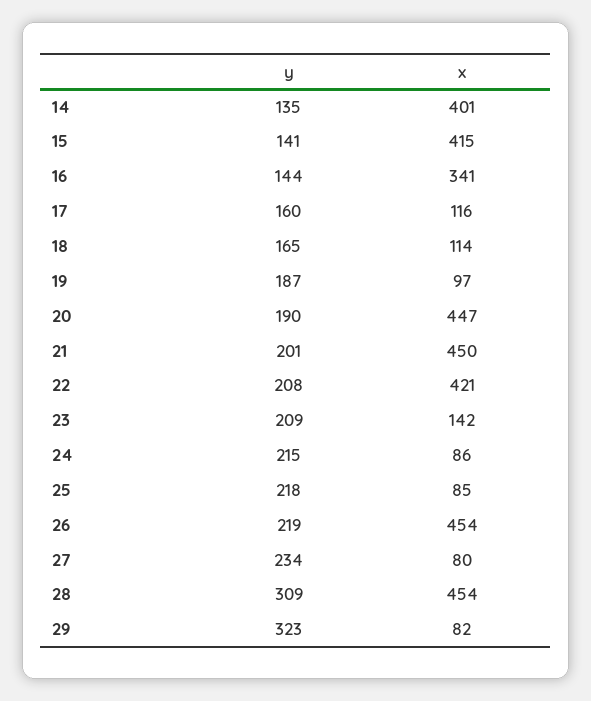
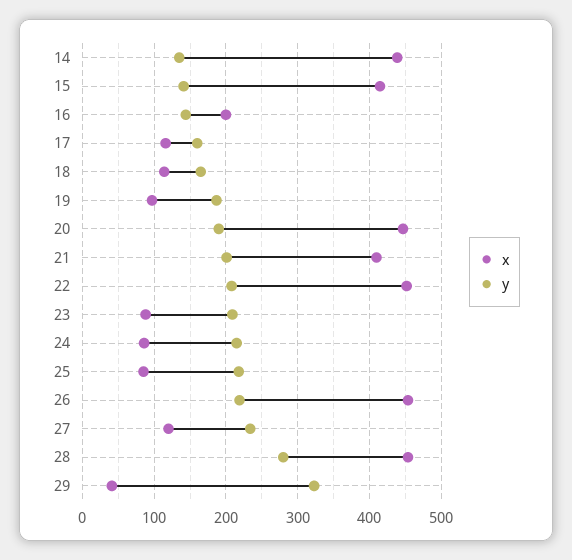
x, 14: 401 -> 440
x, 16: 341 -> 200
x, 21: 450 -> 410
x, 22: 421 -> 450
x, 23: 142 -> 90
x, 27: 80 -> 120
y, 28: 309 -> 280
x, 29: 82 -> 40

